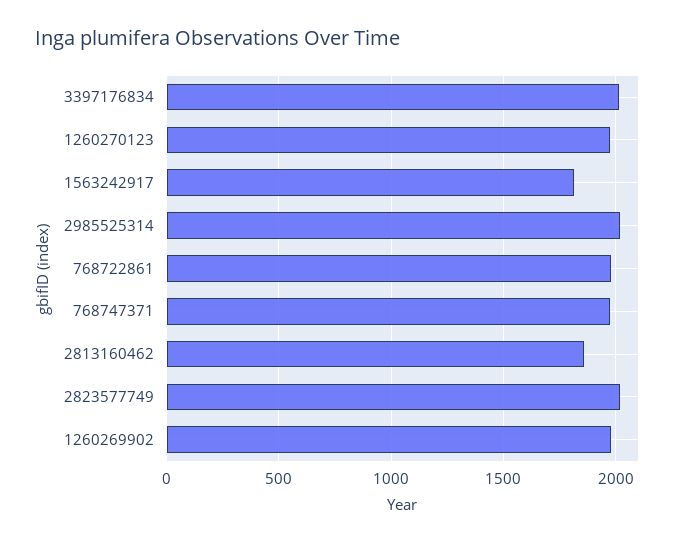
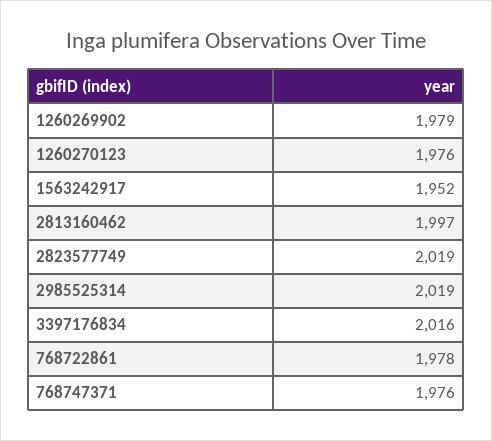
1563242917: 1800 -> 1952
2813160462: 1850 -> 1997

